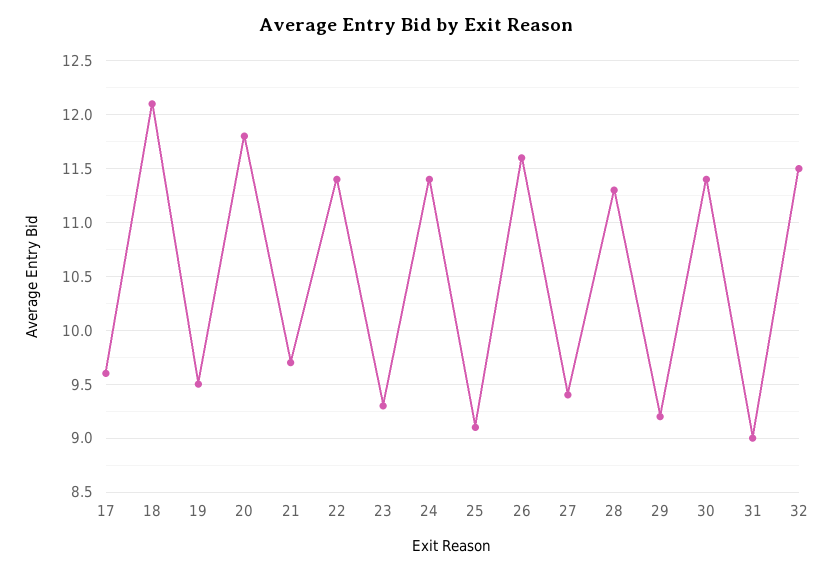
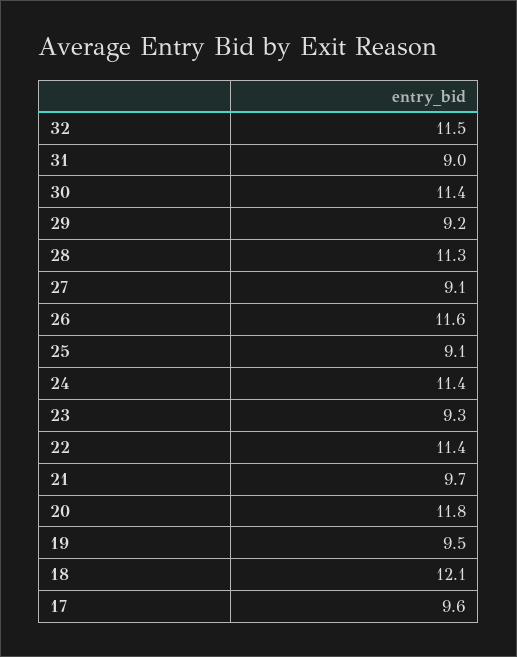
27: 9.4 -> 9.1

